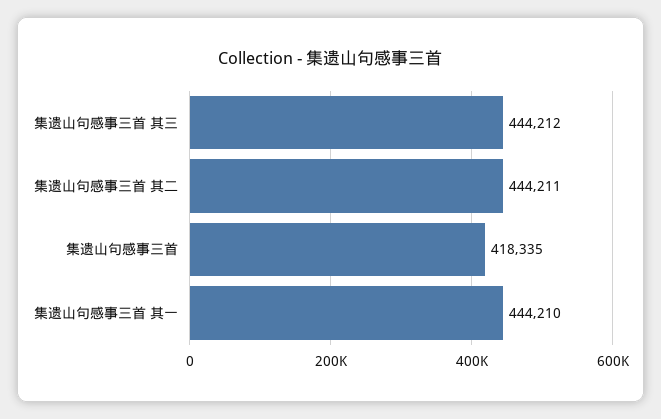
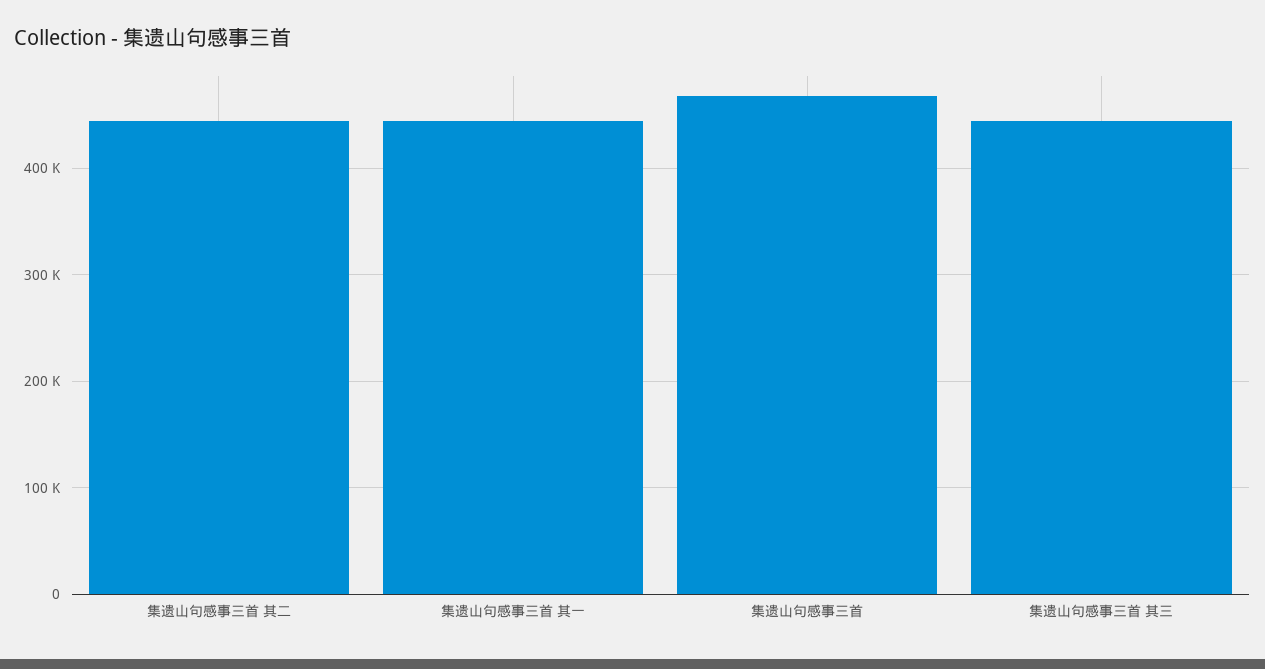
集遗山句感事三首: 418335 -> 470000

